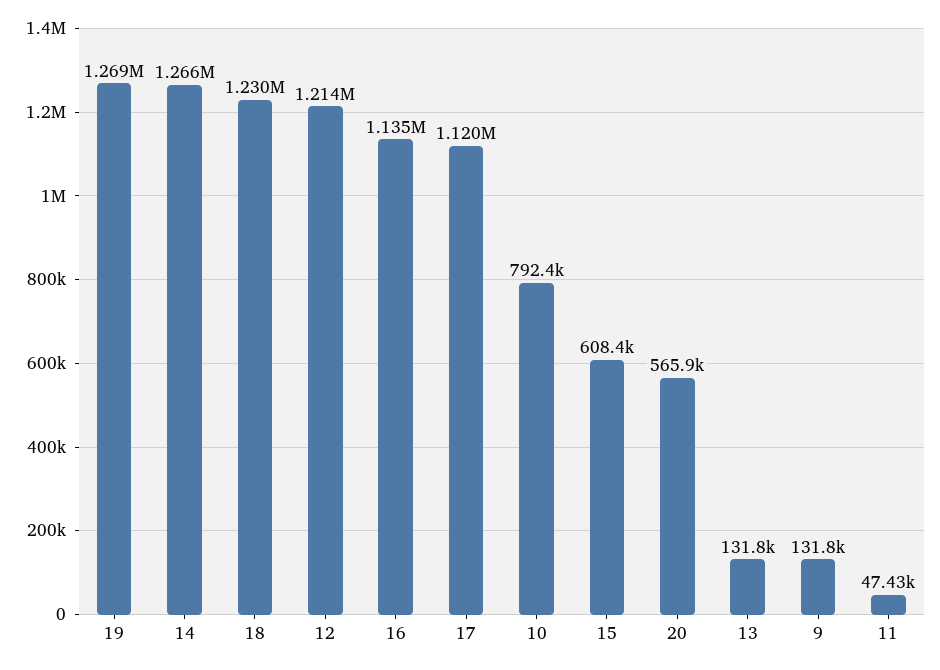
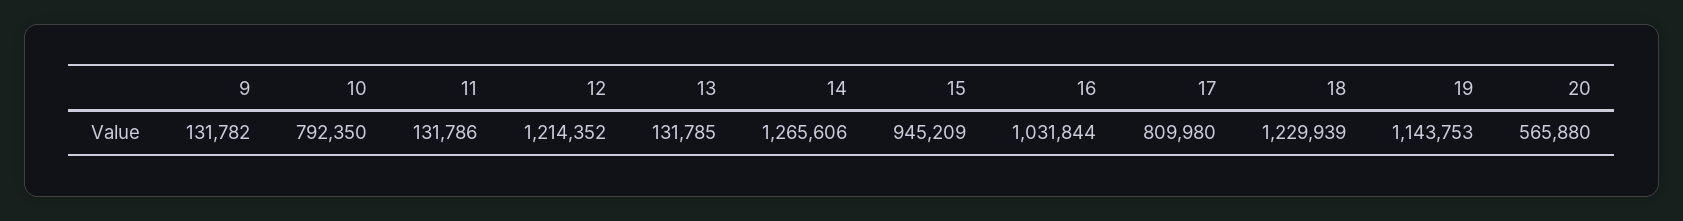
19: 1269000 -> 1143753
16: 1135000 -> 1031844
17: 1120000 -> 809980
15: 608400 -> 945209
11: 47430 -> 131786

